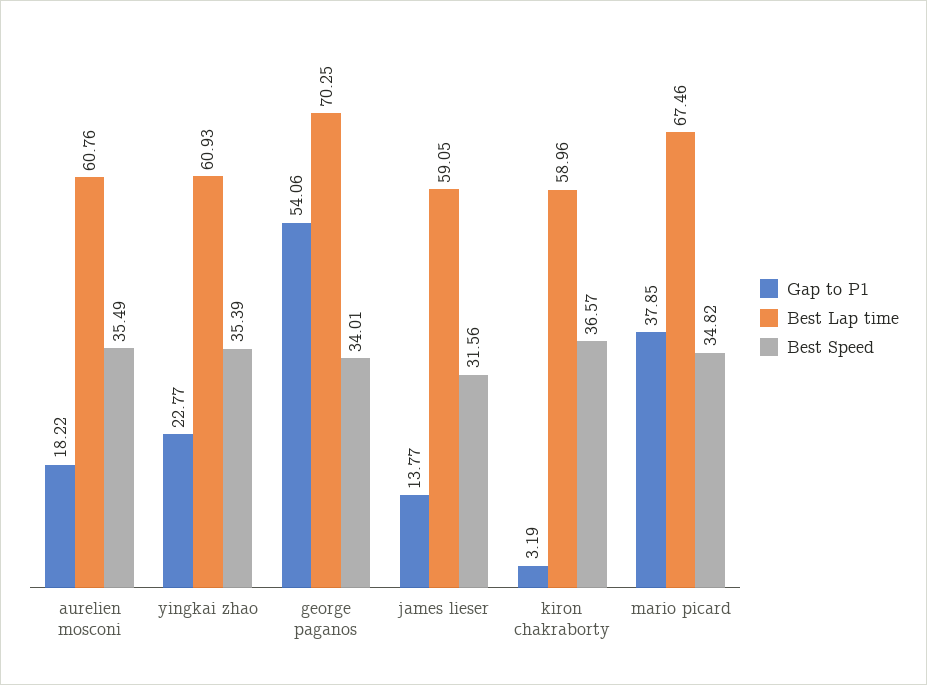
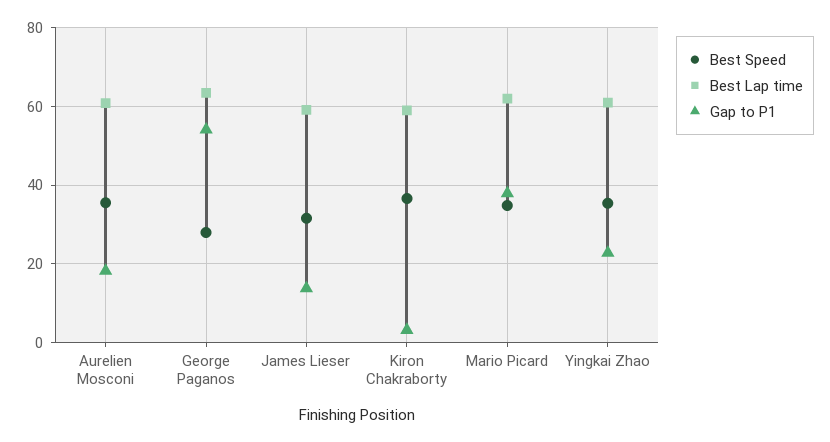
Best Lap time, george paganos: 70.25 -> 64
Best Speed, george paganos: 34.01 -> 28
Best Lap time, mario picard: 67.46 -> 62

